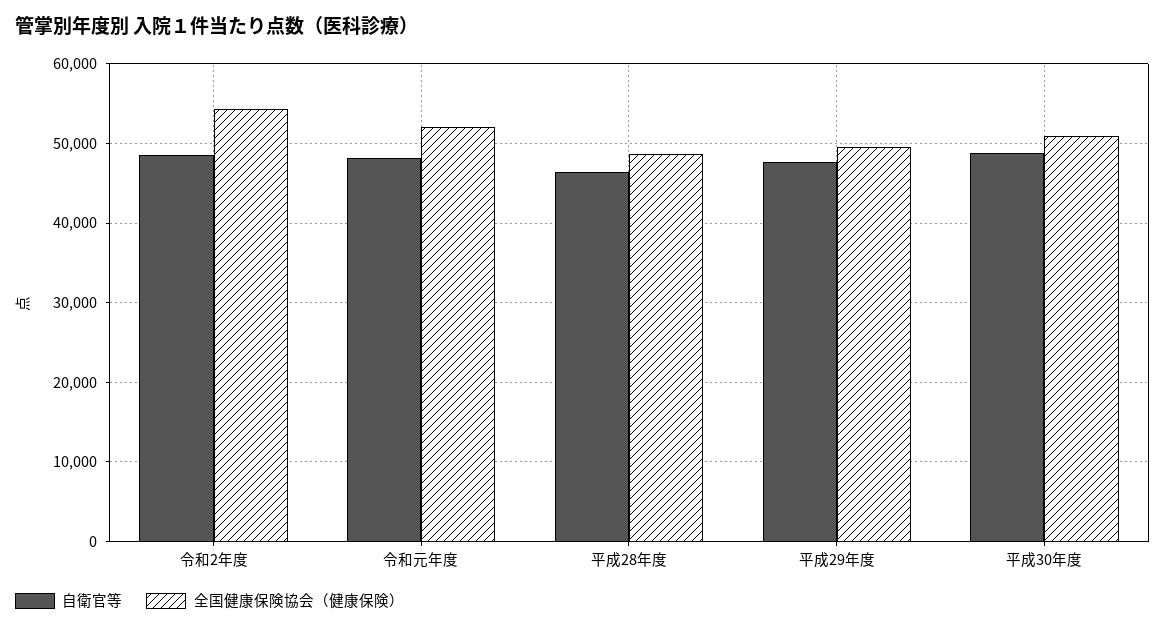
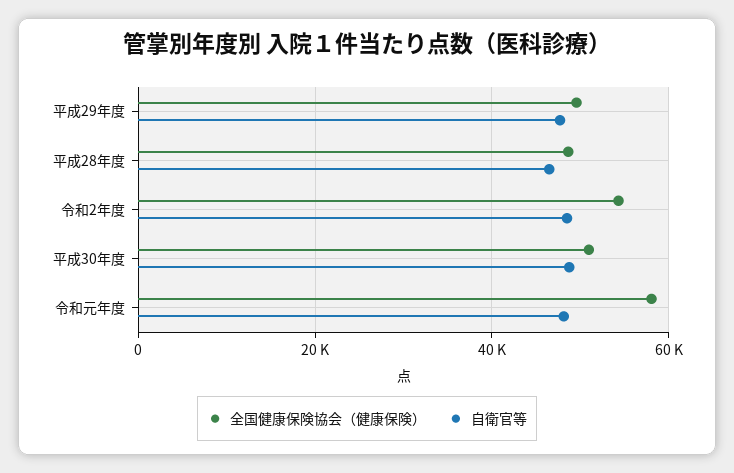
全国健康保険協会（健康保険）, 令和元年度: 52000 -> 58000

